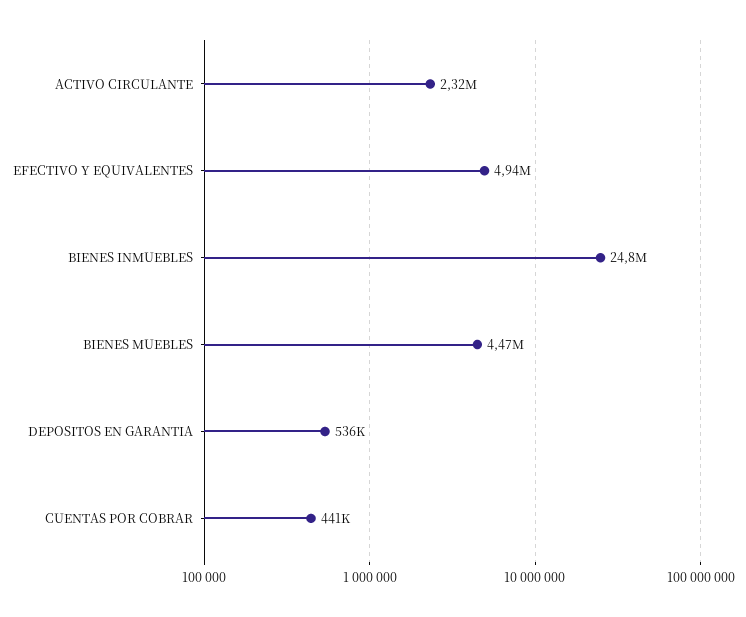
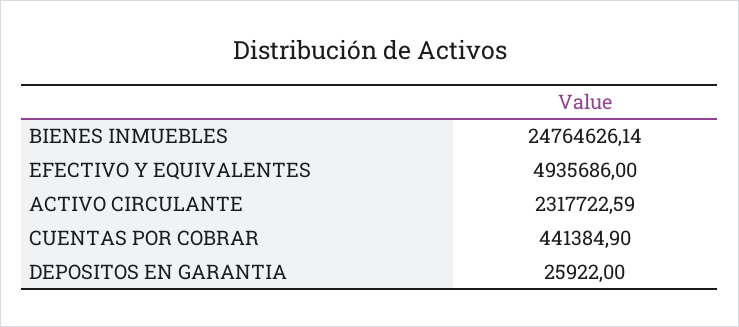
BIENES MUEBLES: 4470000 -> none
DEPOSITOS EN GARANTIA: 536000 -> 25922

